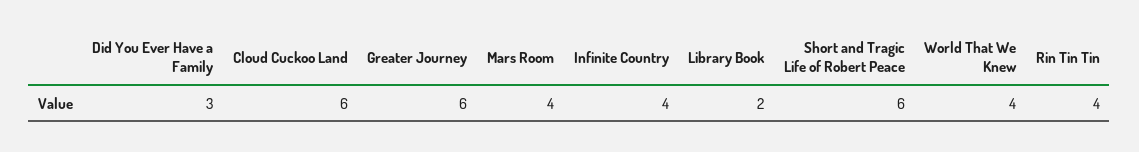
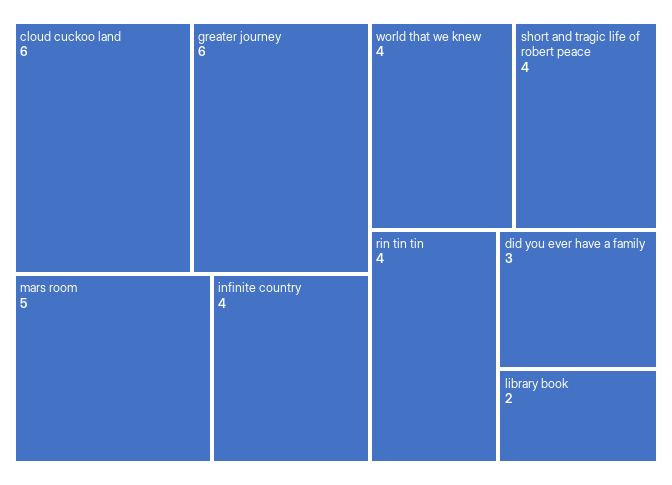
Mars Room: 4 -> 5
Short and Tragic Life of Robert Peace: 6 -> 4

